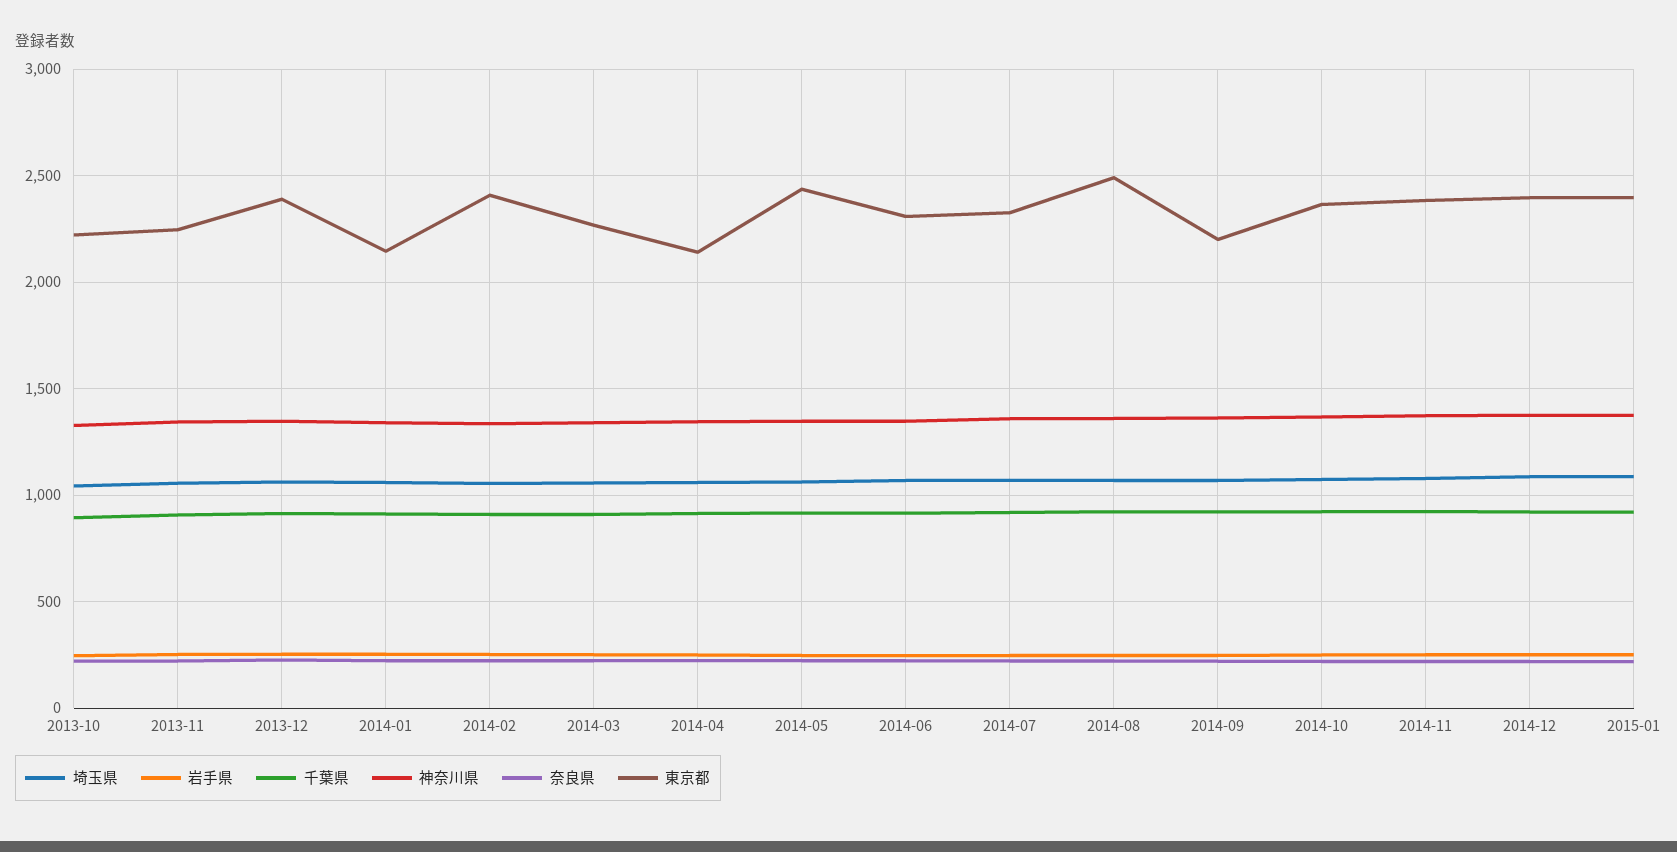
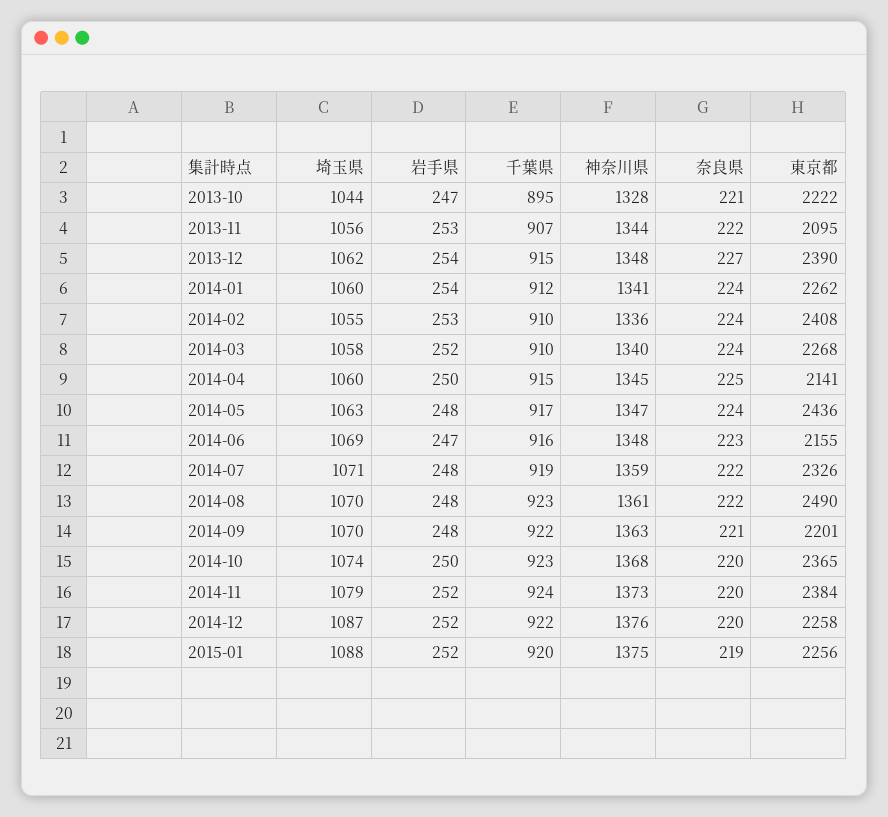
東京都, 2013-11: 2250 -> 2095
東京都, 2014-01: 2150 -> 2262
東京都, 2014-06: 2300 -> 2155
東京都, 2014-12: 2400 -> 2258
東京都, 2015-01: 2400 -> 2256

